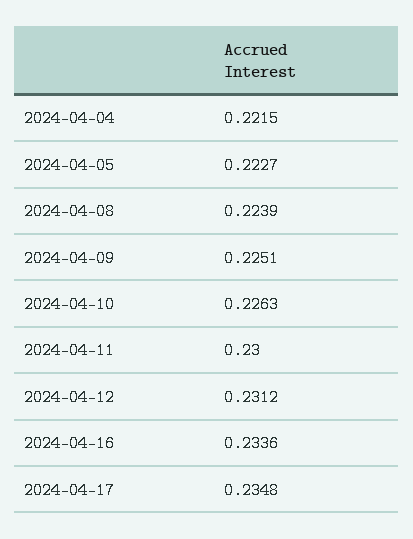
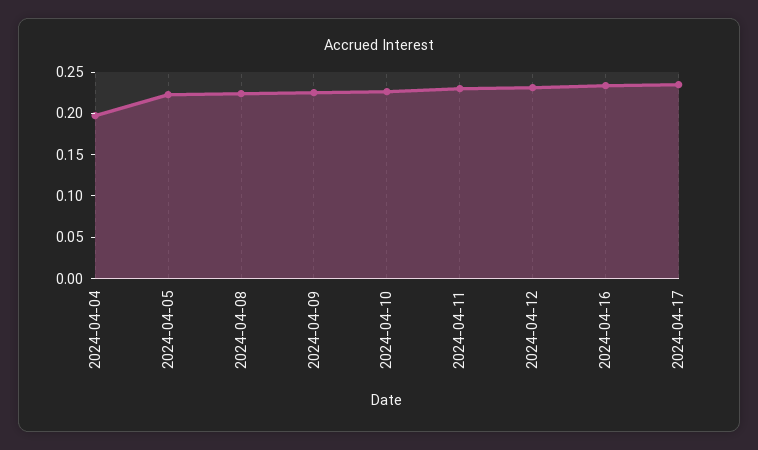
2024-04-04: 0.2215 -> 0.2

